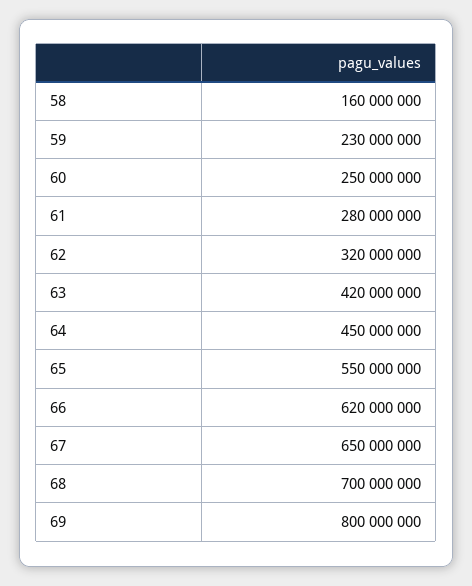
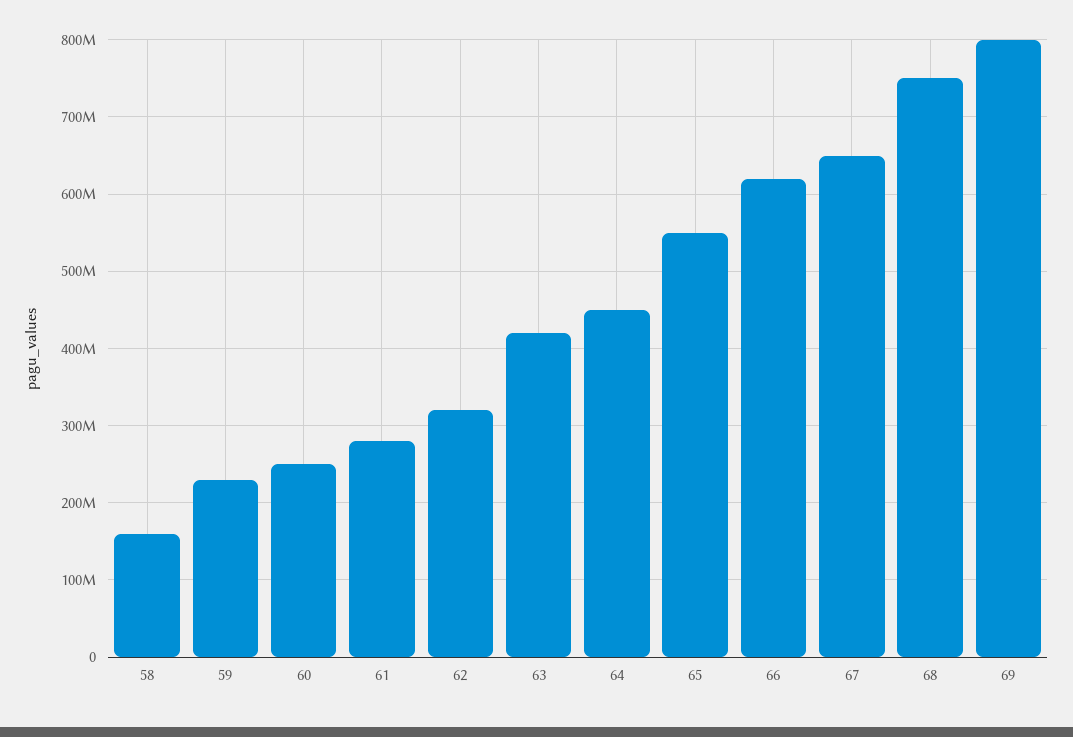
68: 700000000 -> 750000000

